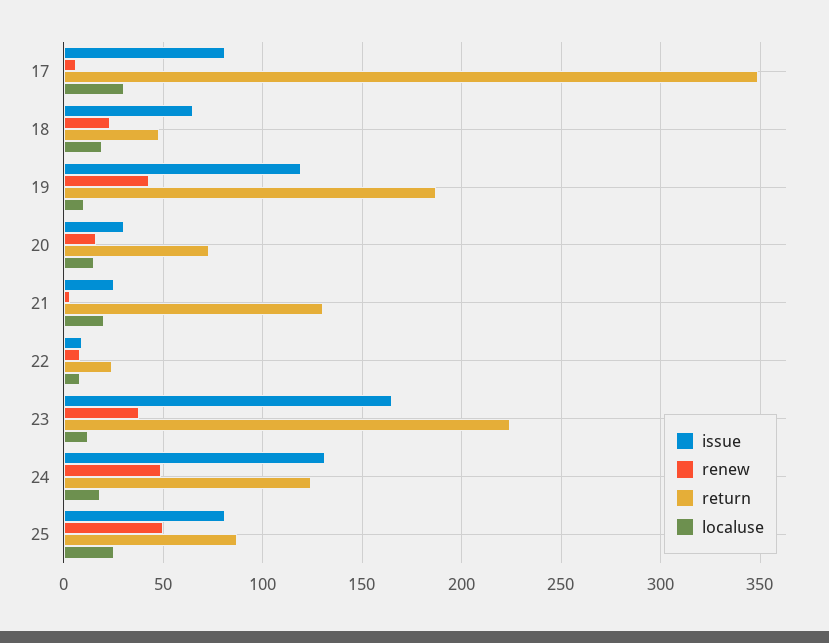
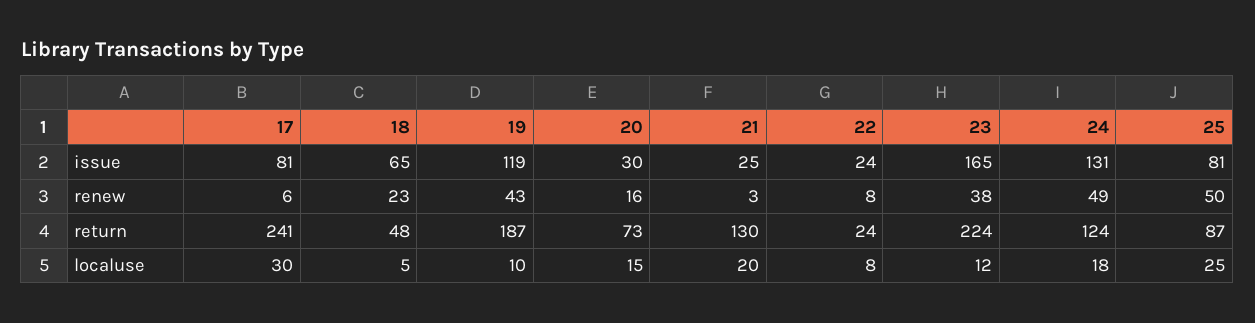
return, 17: 350 -> 241
localuse, 18: 20 -> 5
issue, 22: 10 -> 24

